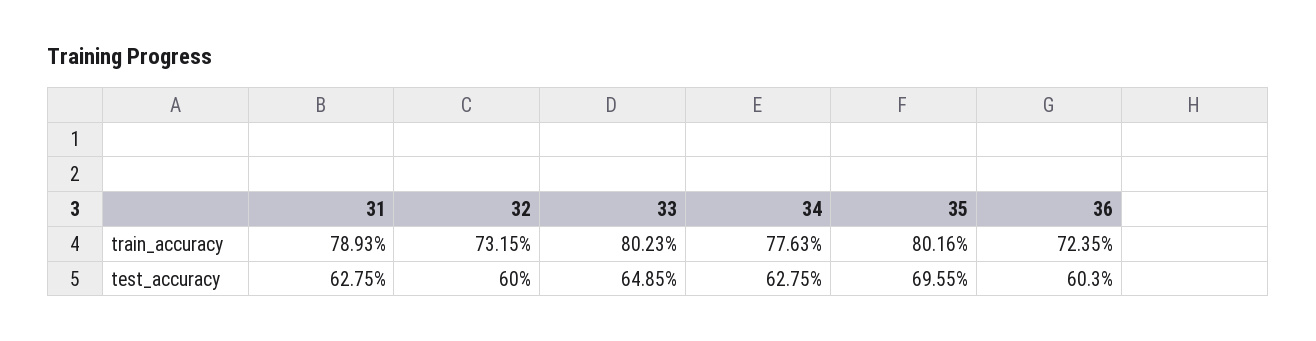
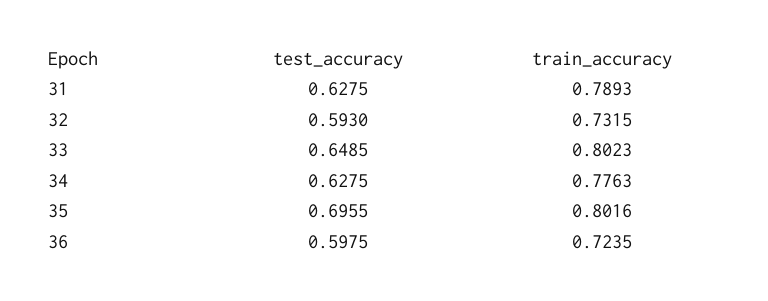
32, test_accuracy: 0.6 -> 0.593
36, test_accuracy: 0.603 -> 0.5975

